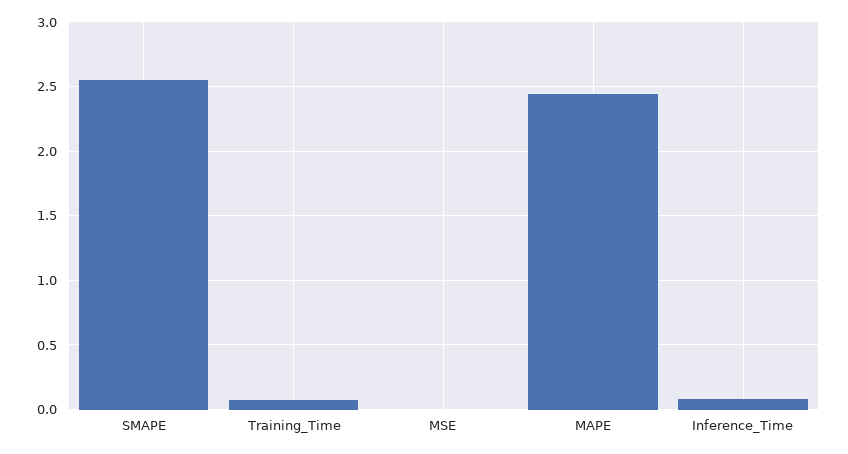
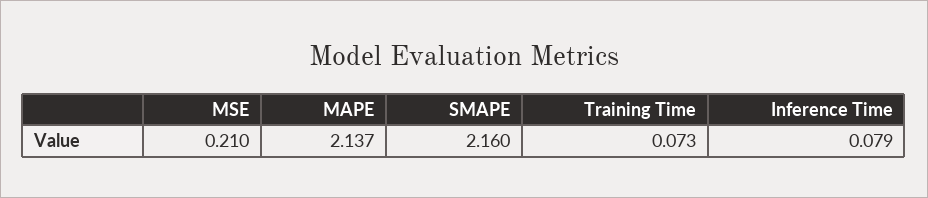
SMAPE: 2.55 -> 2.16
MSE: 0 -> 0.21
MAPE: 2.45 -> 2.137

